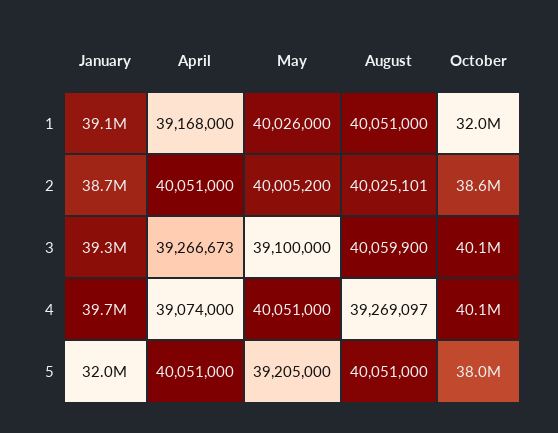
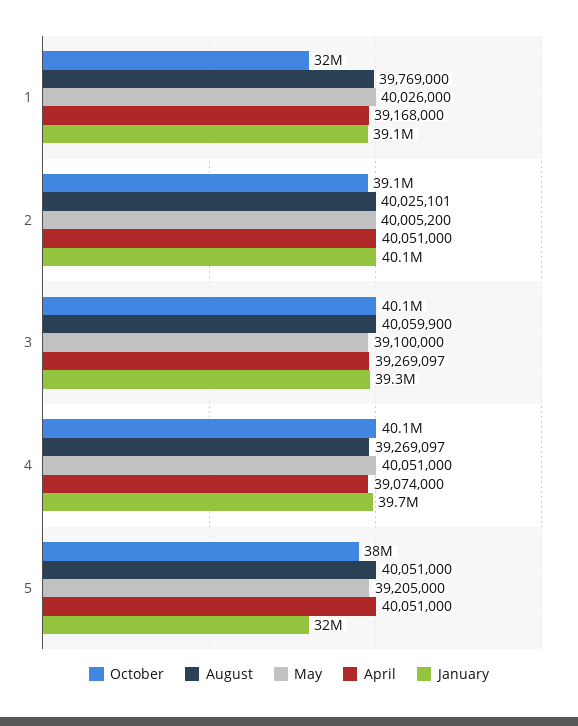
August, 1: 40051000 -> 39769000
January, 2: 38700000 -> 40100000
October, 2: 38600000 -> 39100000
April, 3: 39266673 -> 39269097

